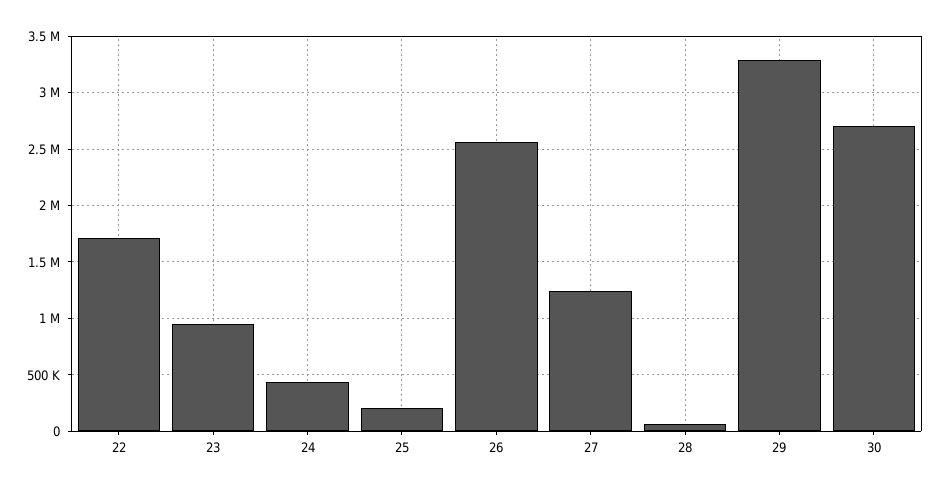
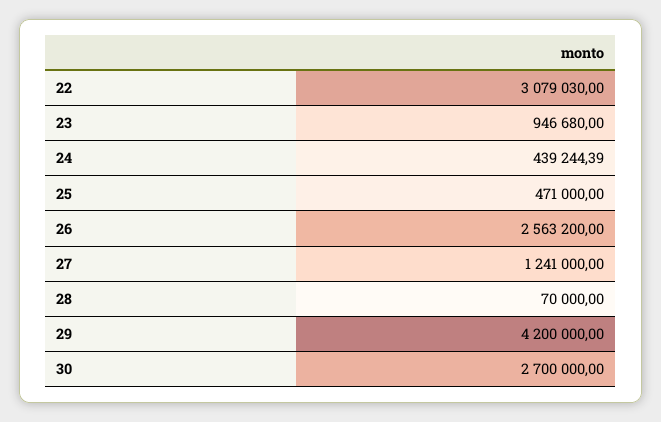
22: 1700000 -> 3079030
25: 200000 -> 471000
29: 3300000 -> 4200000

